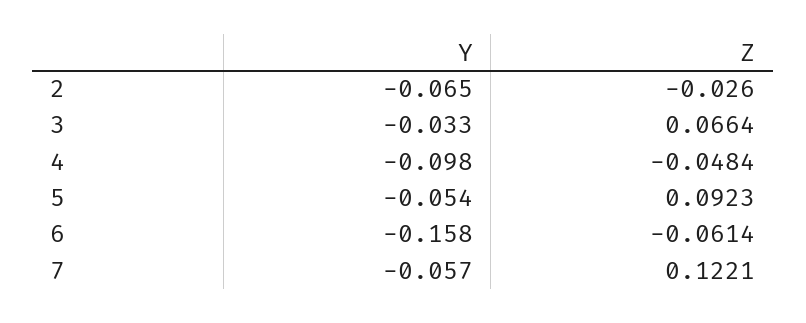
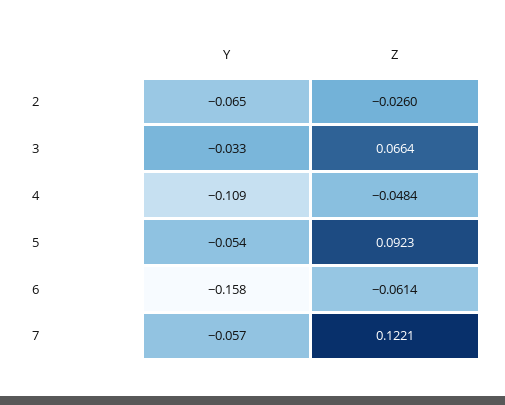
Y, 4: -0.098 -> -0.109

